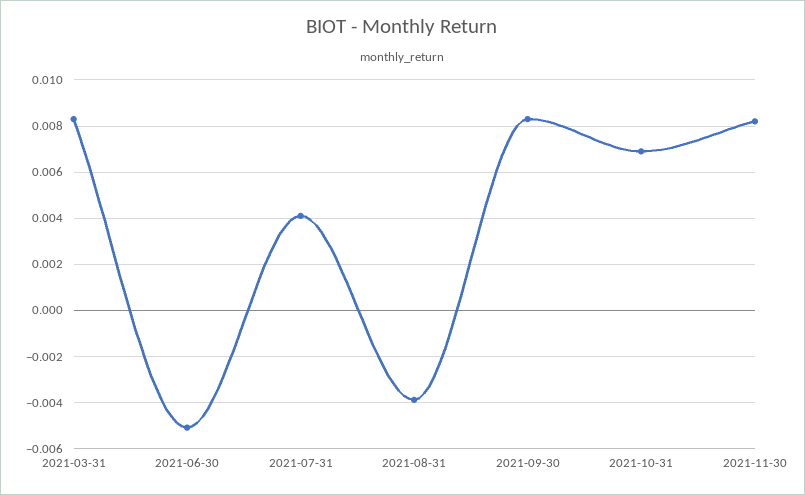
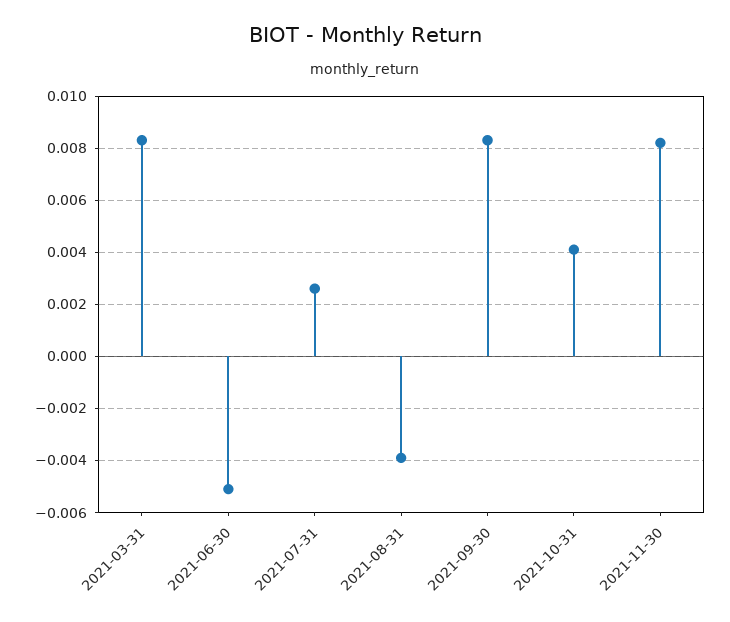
2021-07-31: 0.004 -> 0.0025
2021-10-31: 0.007 -> 0.004

